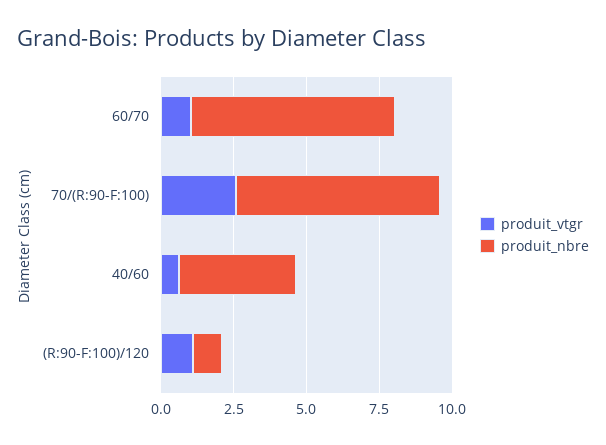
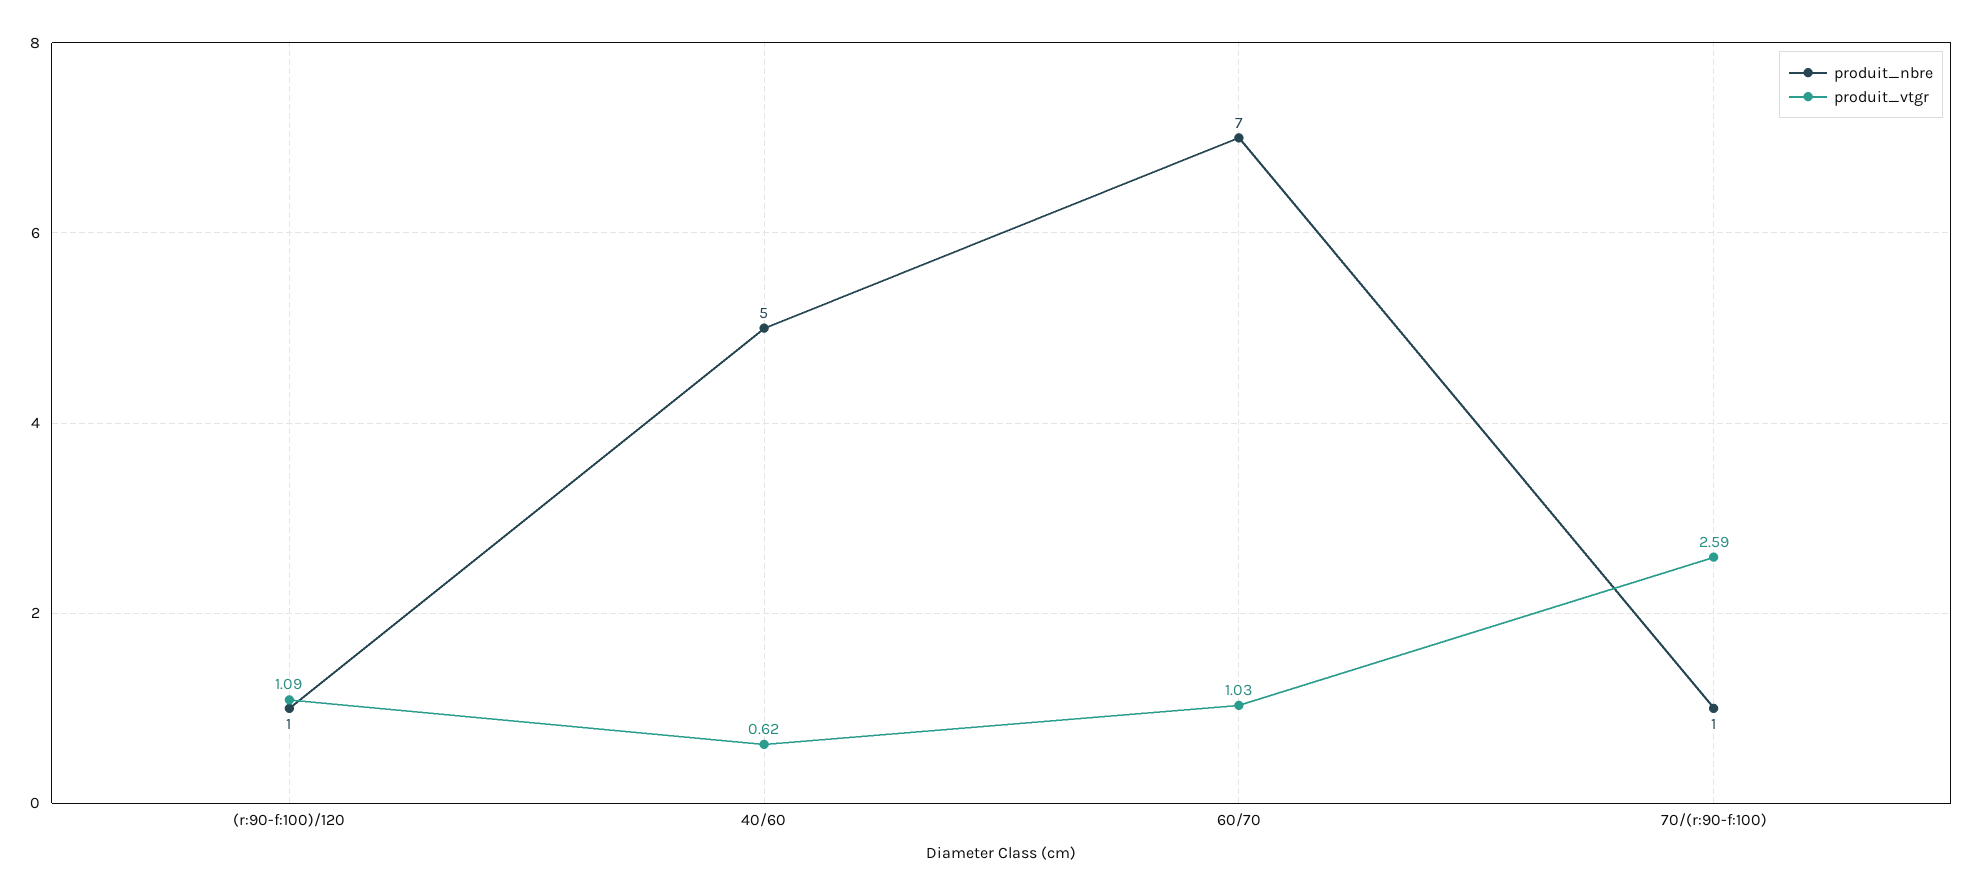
produit_nbre, 70/(R:90-F:100): 7 -> 1
produit_nbre, 40/60: 4 -> 5

